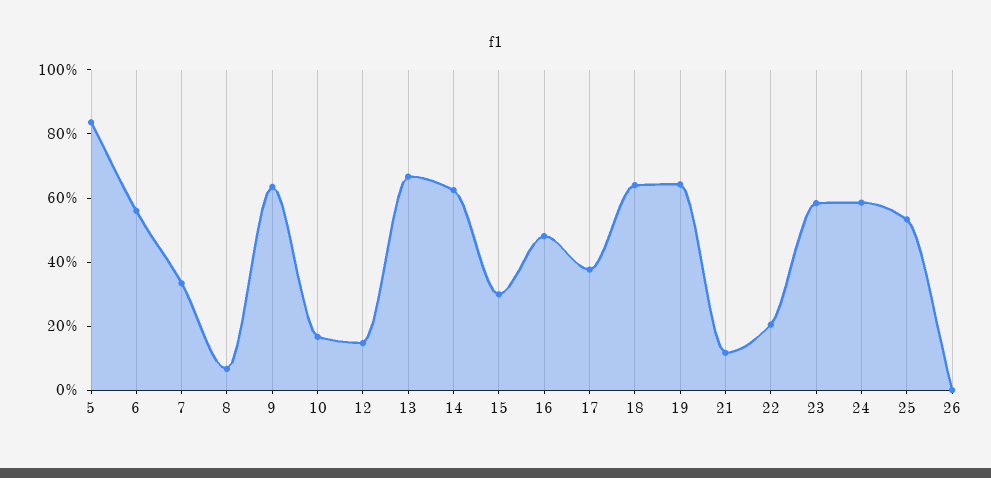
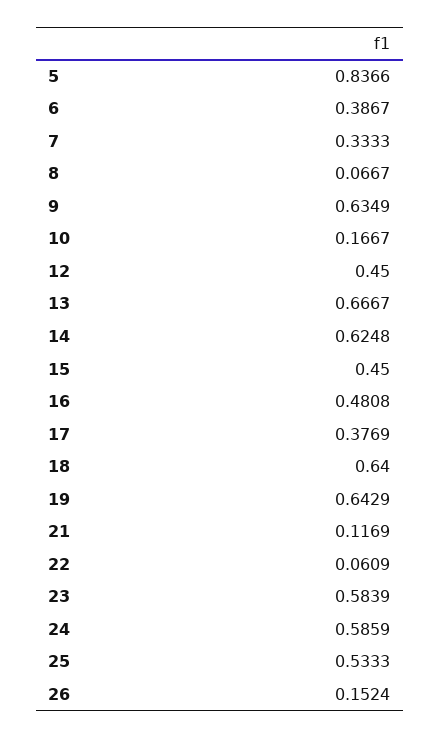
6: 0.55 -> 0.3867
12: 0.15 -> 0.45
15: 0.3 -> 0.45
22: 0.2 -> 0.0609
26: 0 -> 0.1524

